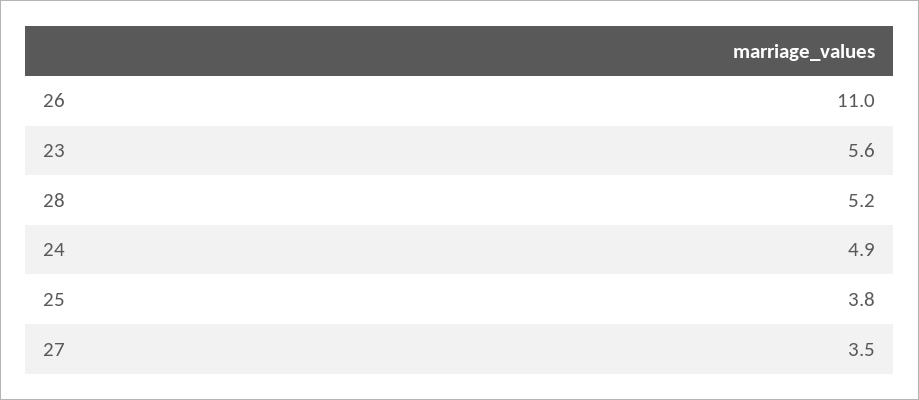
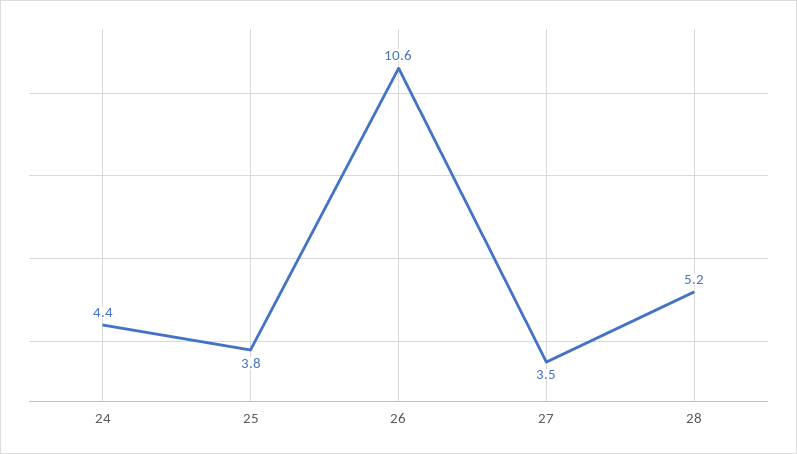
26: 11 -> 10.6
23: 5.6 -> none
24: 4.9 -> 4.4

